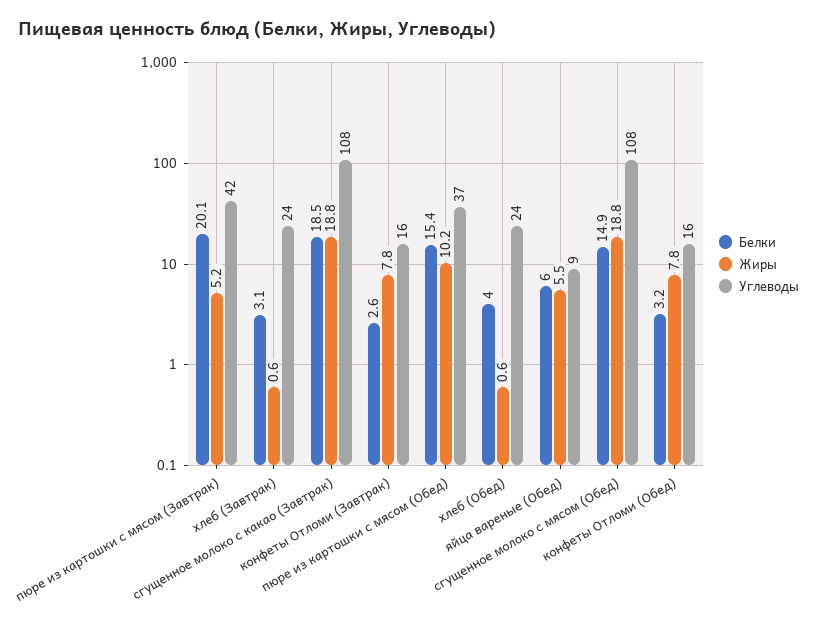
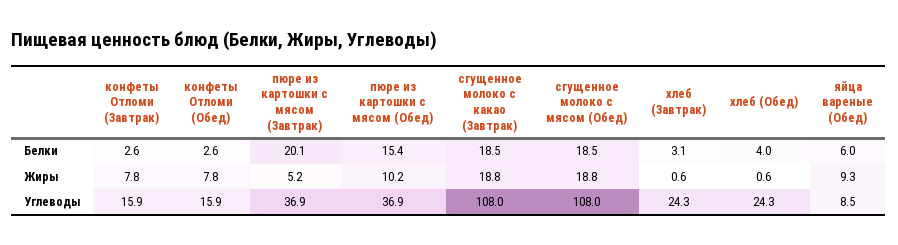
Углеводы, пюре из картошки с мясом (Завтрак): 42 -> 36.9
Жиры, яйца вареные (Обед): 5.5 -> 9.3
Белки, сгущенное молоко с мясом (Обед): 14.9 -> 18.5
Белки, конфеты Отломи (Обед): 3.2 -> 2.6

